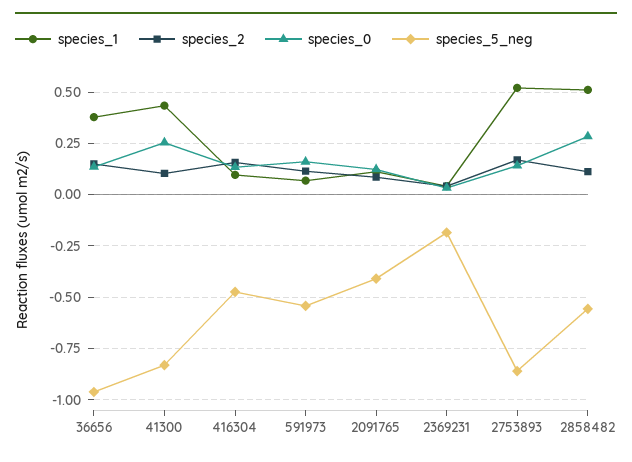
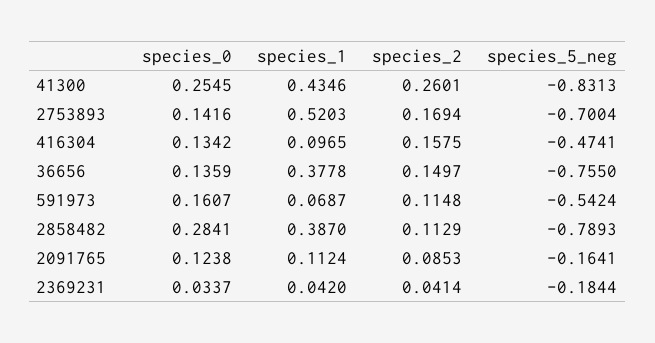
species_5_neg, 36656: -0.95 -> -0.755
species_2, 41300: 0.1 -> 0.2601
species_5_neg, 2091765: -0.4 -> -0.1641
species_5_neg, 2753893: -0.85 -> -0.7004
species_1, 2858482: 0.5 -> 0.387
species_5_neg, 2858482: -0.55 -> -0.7893

